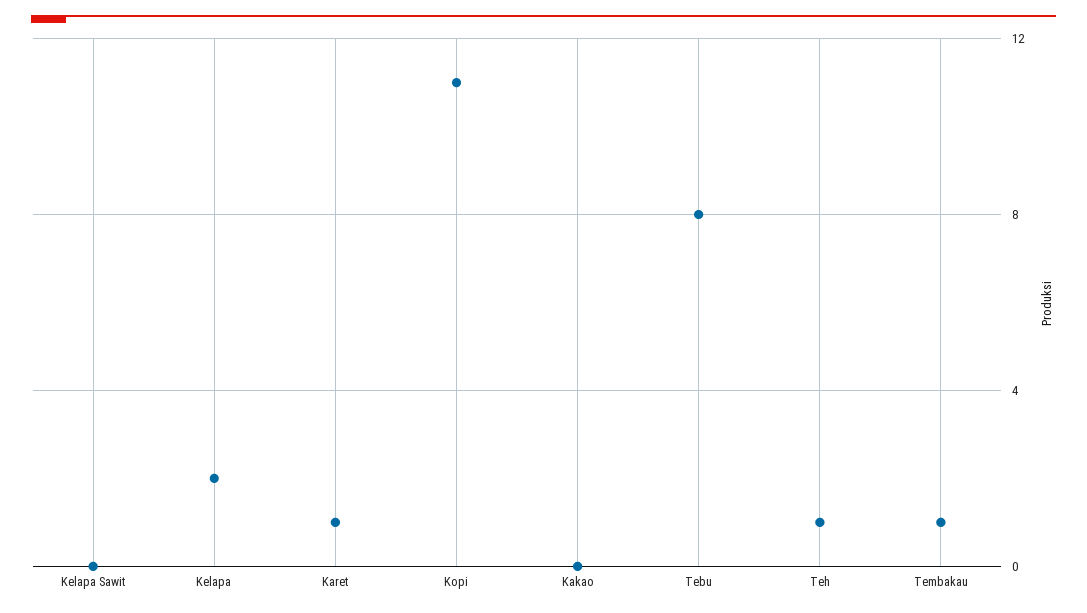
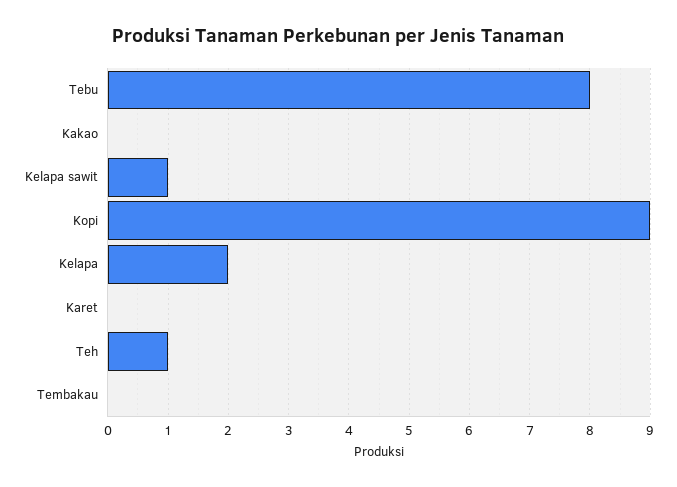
Kelapa Sawit: 0 -> 1
Karet: 1 -> 0
Kopi: 11 -> 9
Tembakau: 1 -> 0

